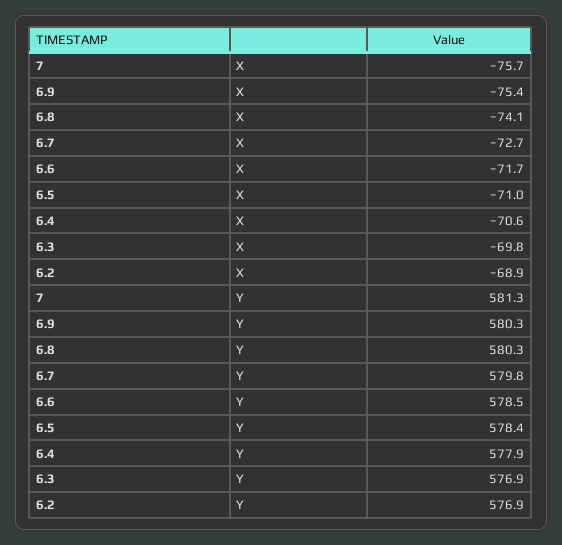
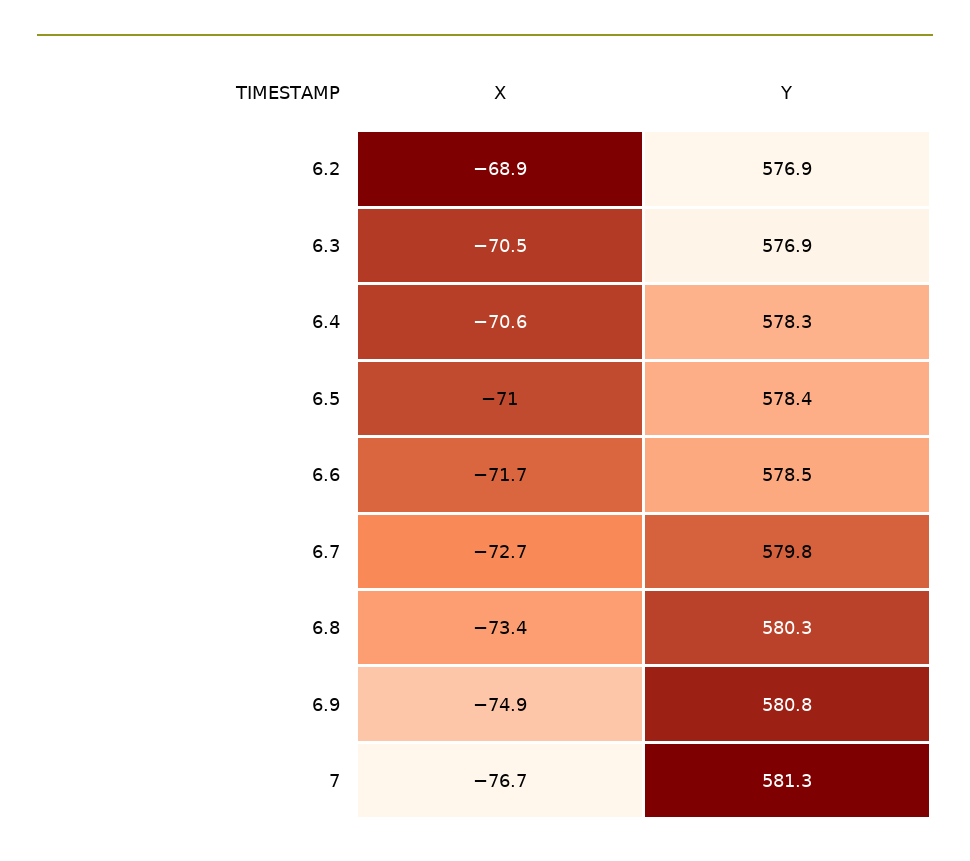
7, X: -75.7 -> -76.7
6.9, X: -75.4 -> -74.9
6.8, X: -74.1 -> -73.4
6.3, X: -69.8 -> -70.5
6.9, Y: 580.3 -> 580.8
6.4, Y: 577.9 -> 578.3

